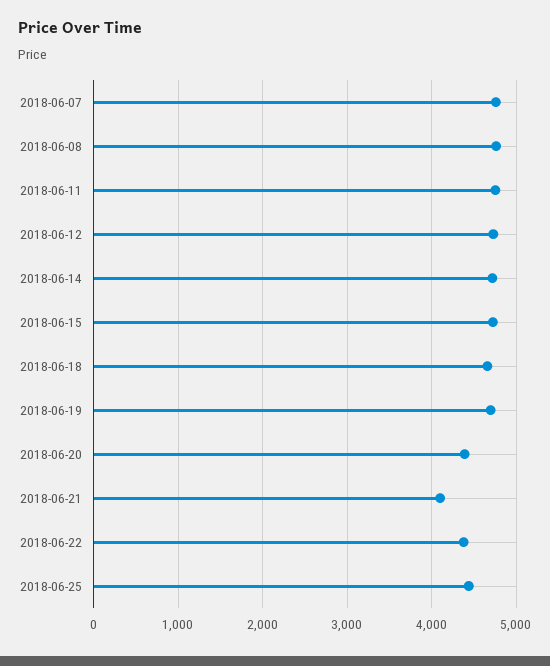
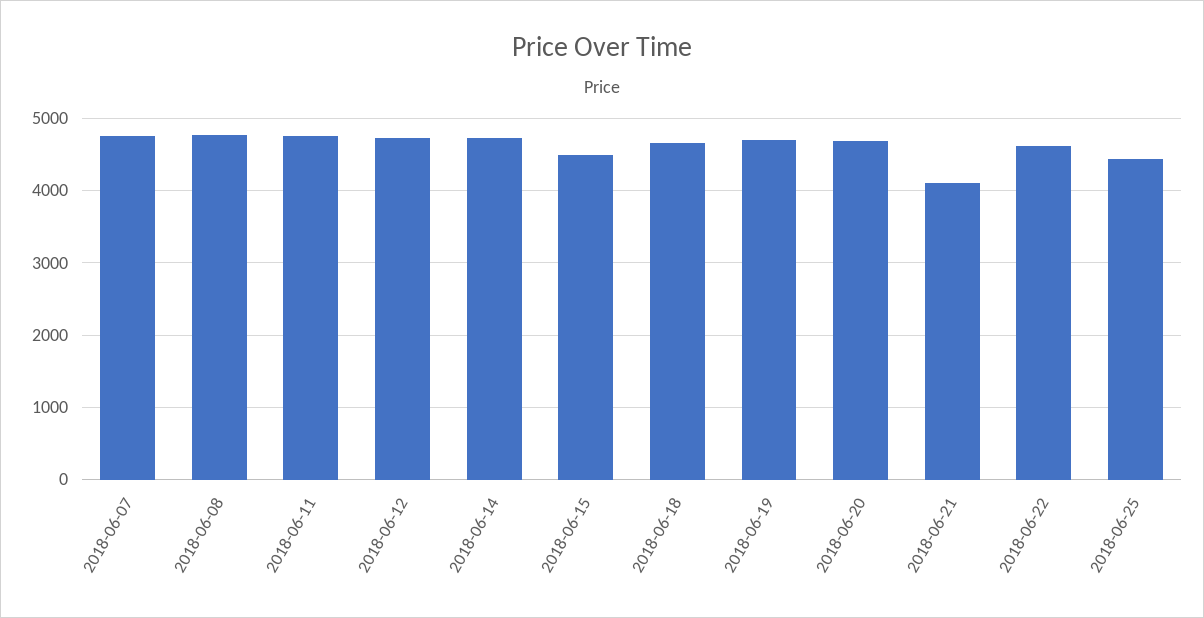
2018-06-15: 4700 -> 4500
2018-06-20: 4400 -> 4700
2018-06-22: 4400 -> 4600

